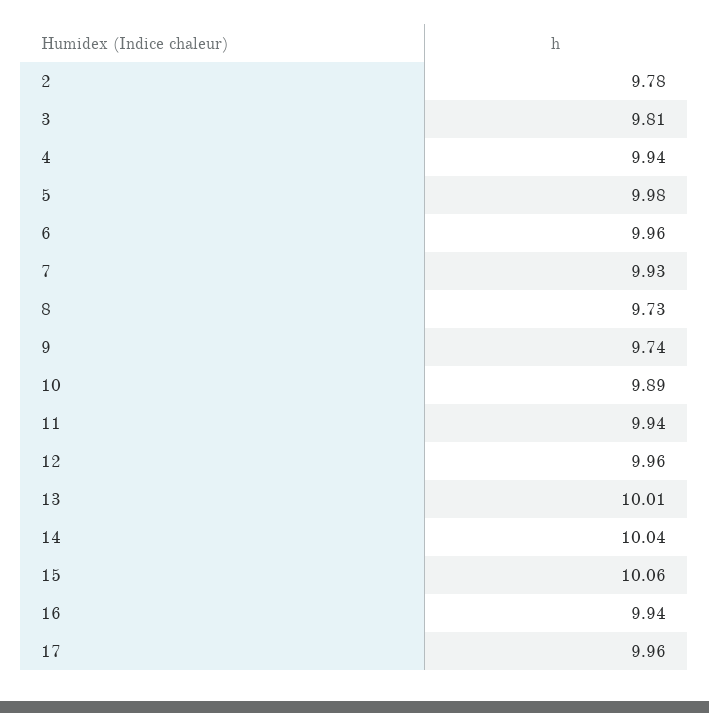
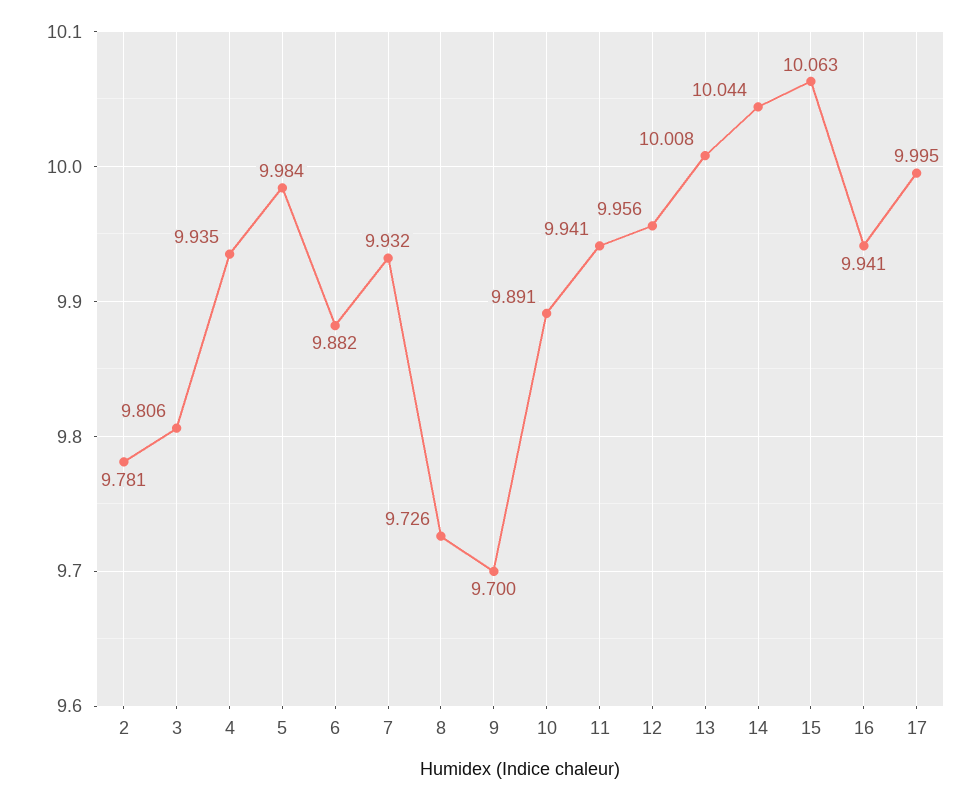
6: 9.96 -> 9.882
9: 9.74 -> 9.7
17: 9.96 -> 9.995

